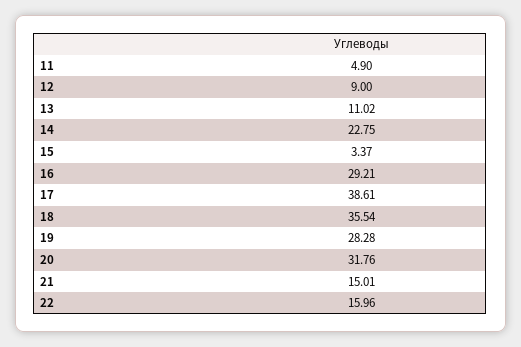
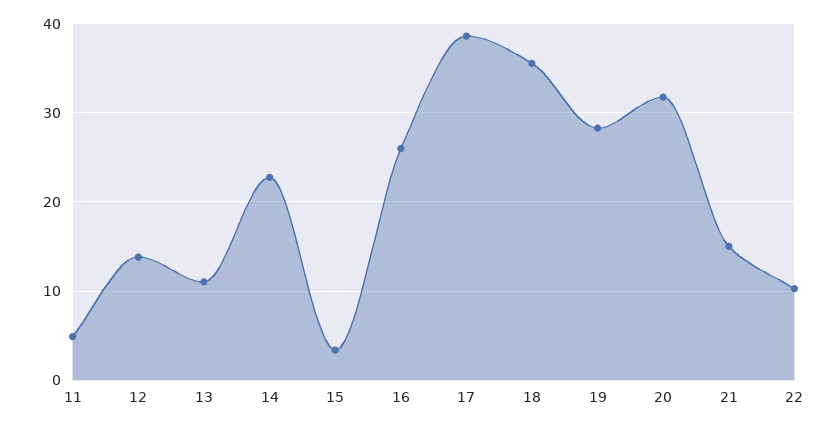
12: 9 -> 14
16: 29.21 -> 26
22: 15.96 -> 10

